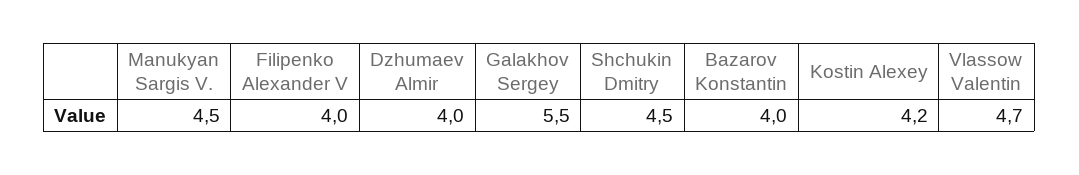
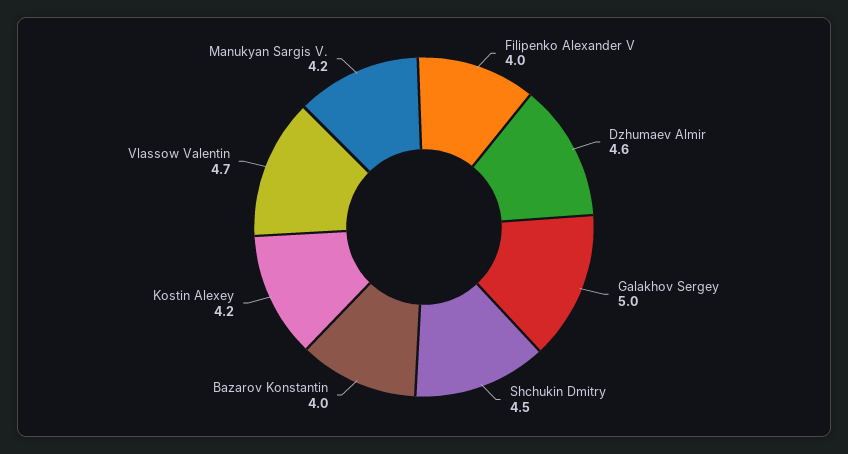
Manukyan Sargis V.: 4.5 -> 4.2
Dzhumaev Almir: 4 -> 4.6
Galakhov Sergey: 5.5 -> 5

